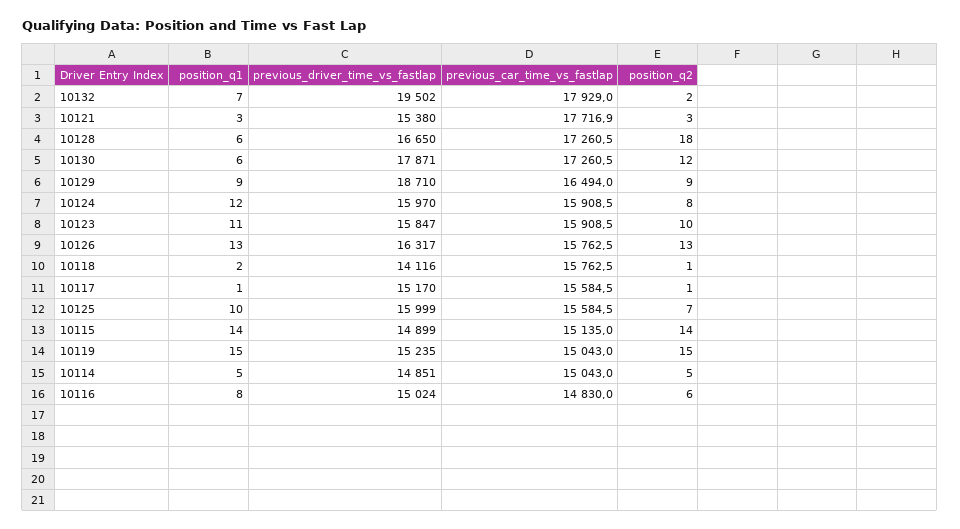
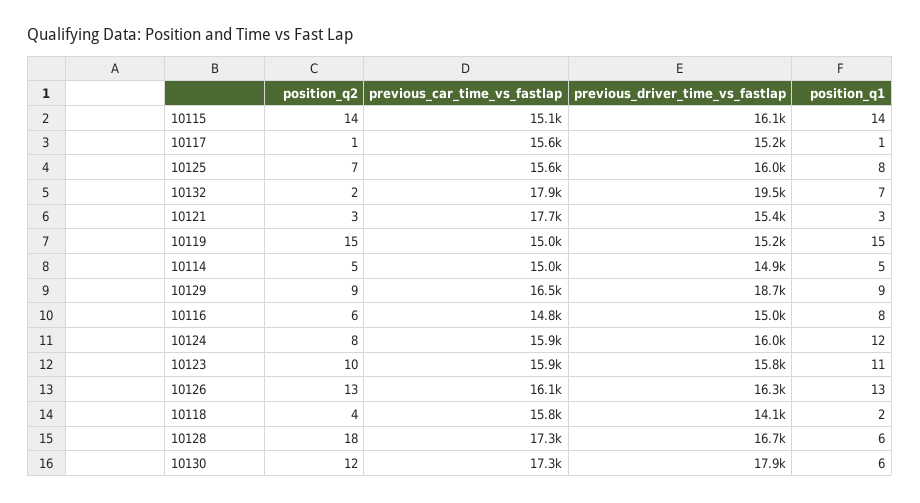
previous_car_time_vs_fastlap, 10126: 15762.5 -> 16100
position_q2, 10118: 1 -> 4
position_q1, 10125: 10 -> 8
previous_driver_time_vs_fastlap, 10115: 14899 -> 16100

